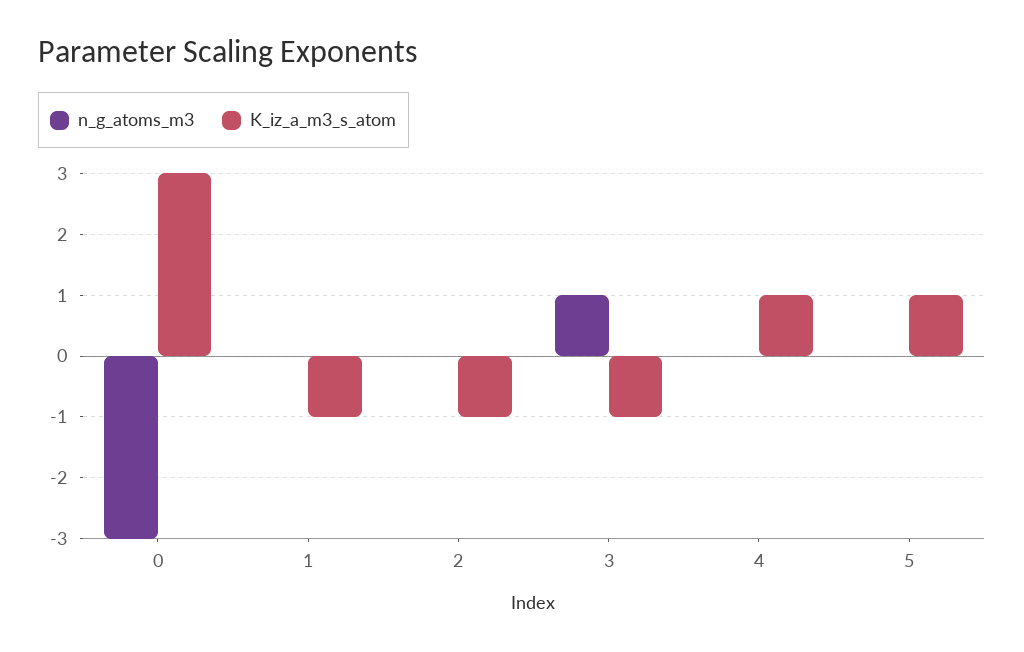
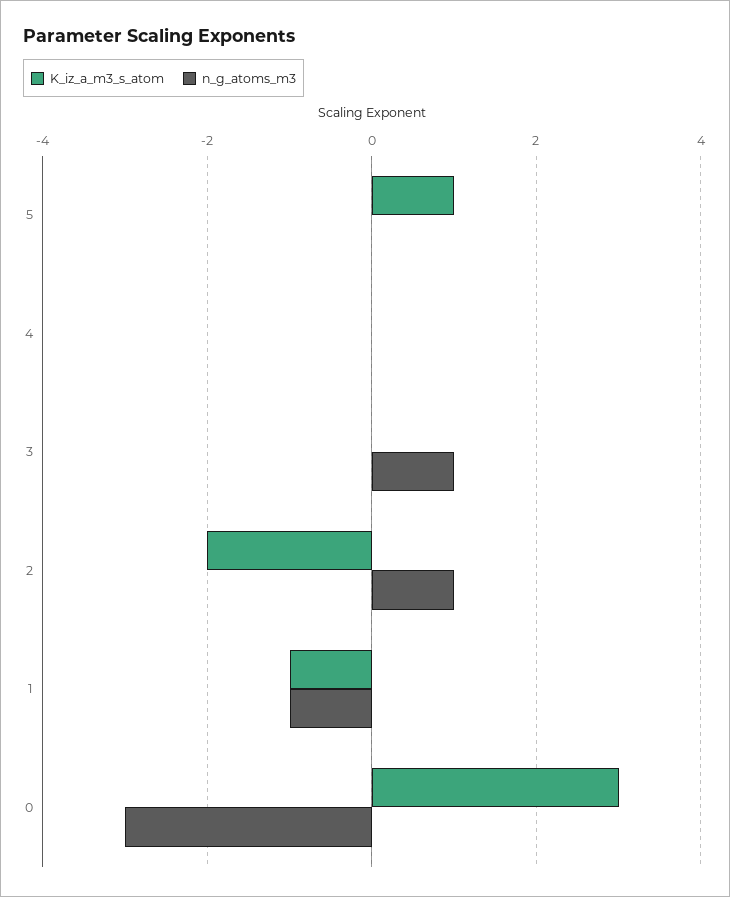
n_g_atoms_m3, 1: 0 -> -1
n_g_atoms_m3, 2: 0 -> 1
K_iz_a_m3_s_atom, 2: -1 -> -2
K_iz_a_m3_s_atom, 3: -1 -> 0
K_iz_a_m3_s_atom, 4: 1 -> 0

